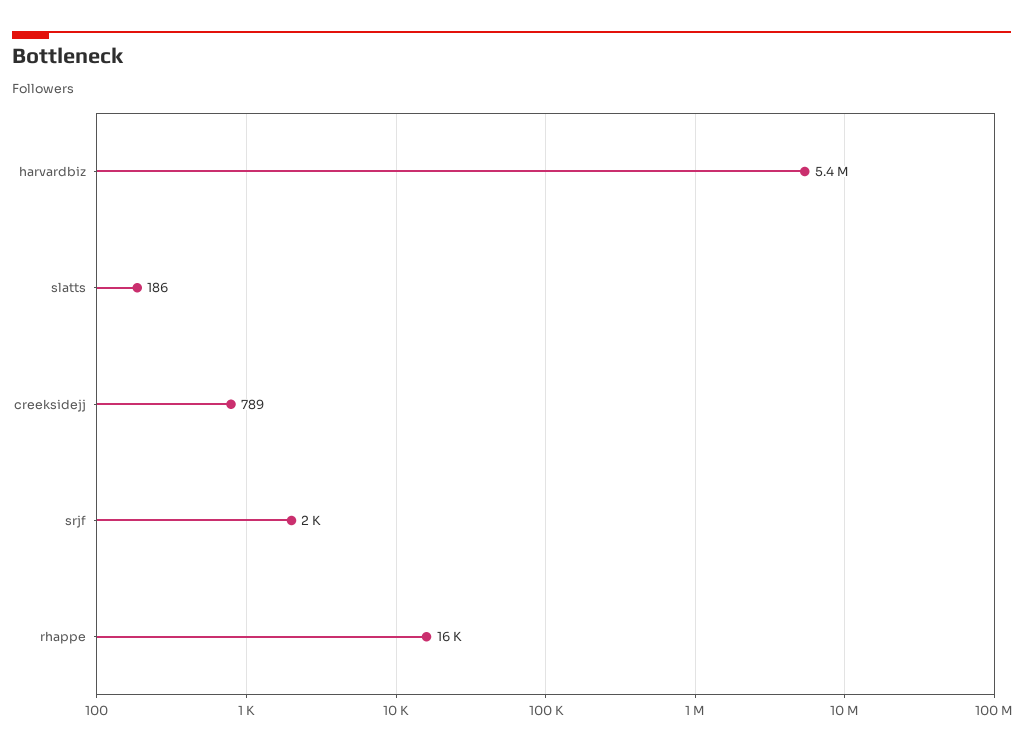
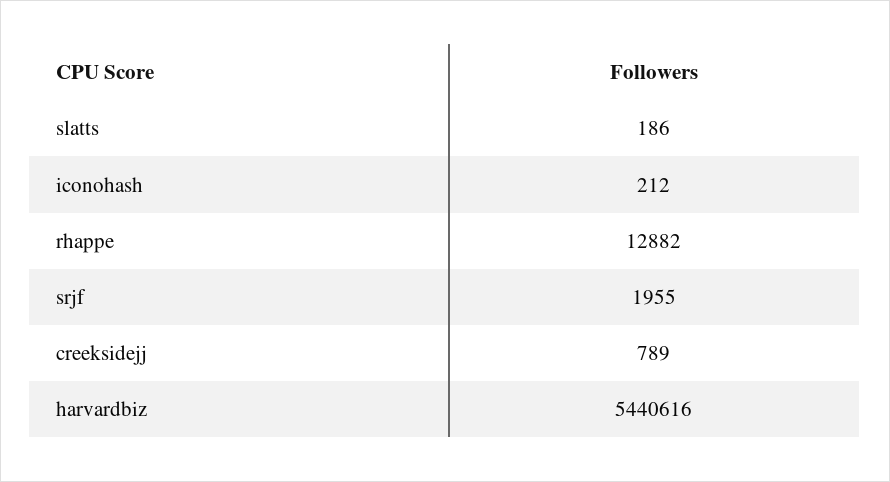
rhappe: 16000 -> 12882
iconohash: none -> 212

